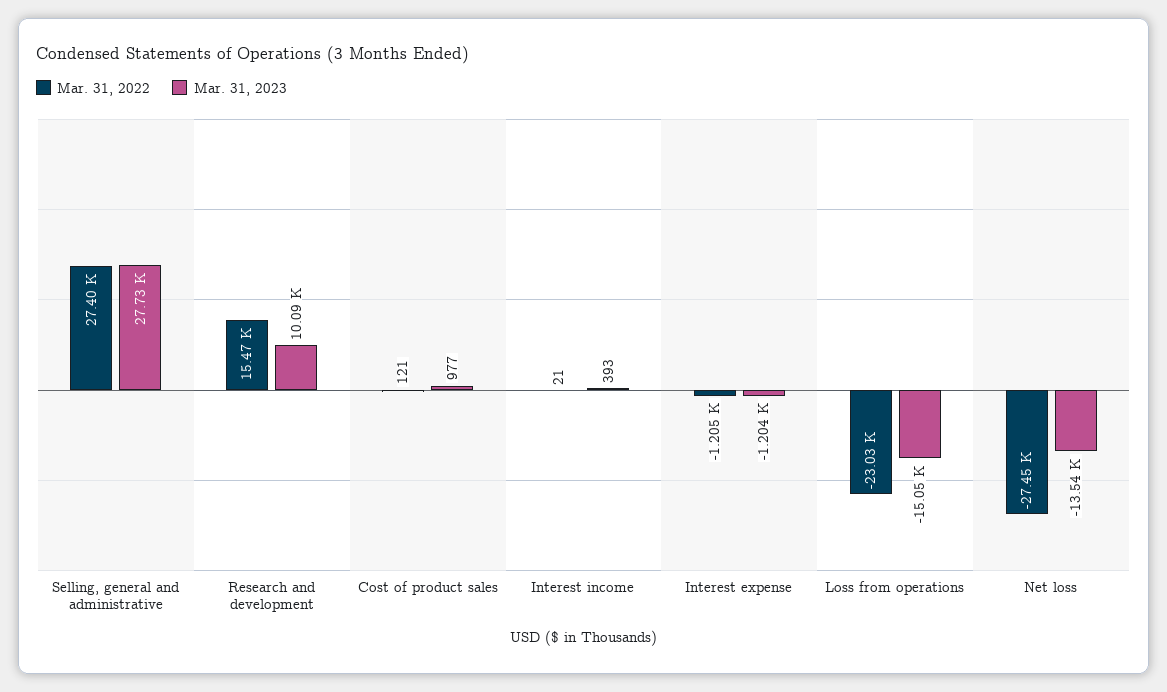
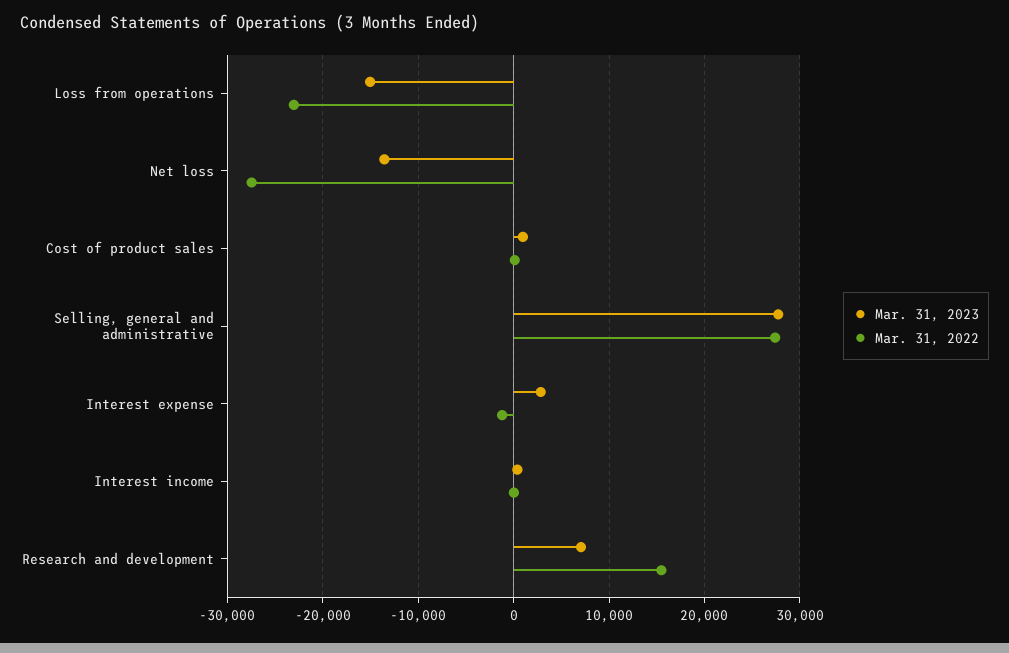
Mar. 31, 2023, Research and development: 10090 -> 7000
Mar. 31, 2023, Interest expense: -1204 -> 3000

